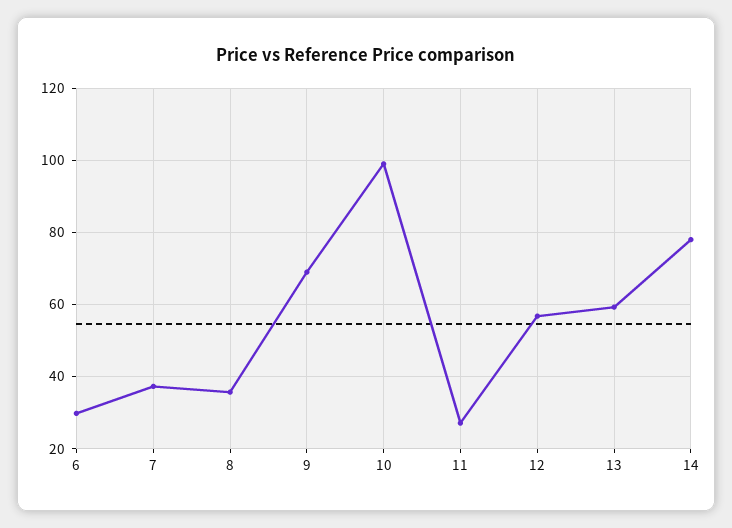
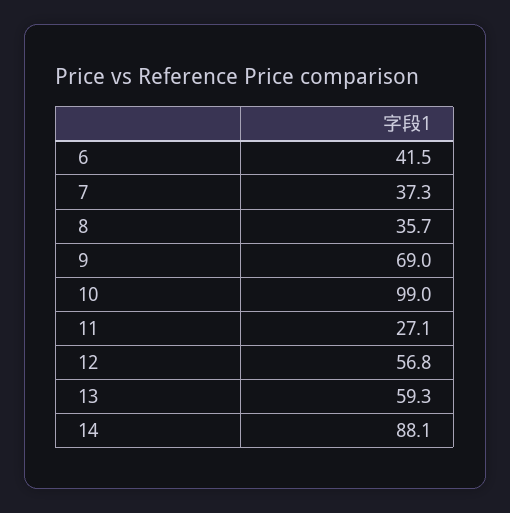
6: 30 -> 41.5
14: 78 -> 88.1

